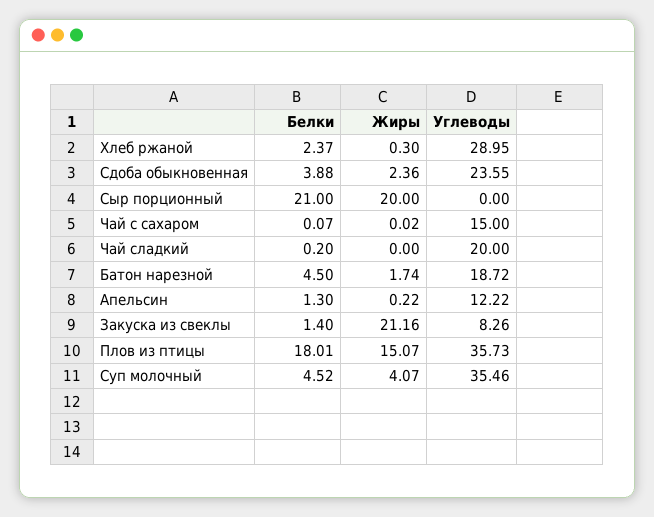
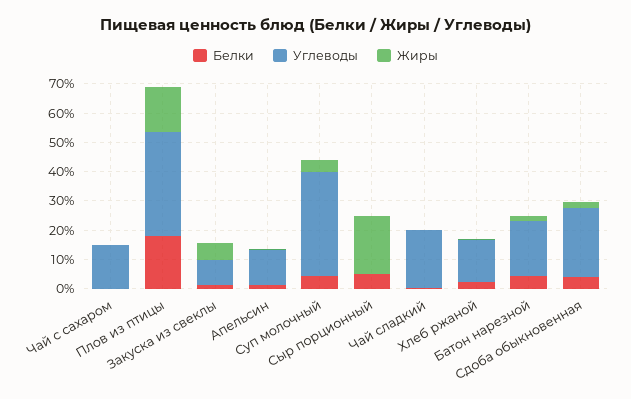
Углеводы, Хлеб ржаной: 28.95 -> 15
Белки, Сыр порционный: 21 -> 5
Жиры, Закуска из свеклы: 21.16 -> 5

